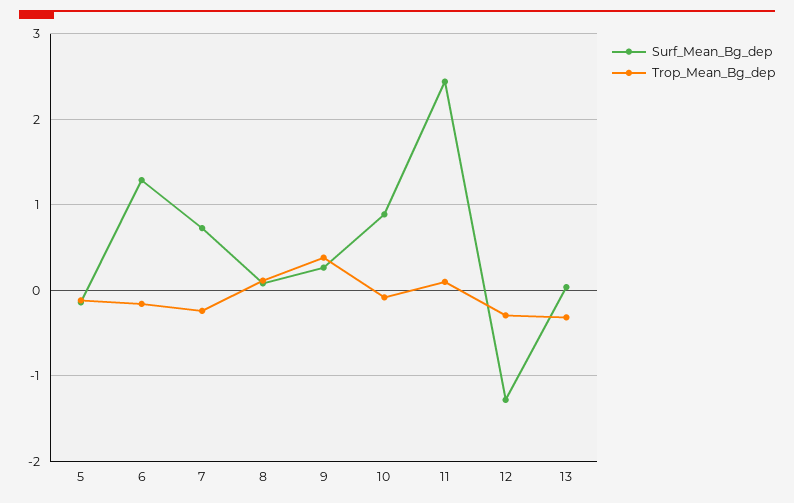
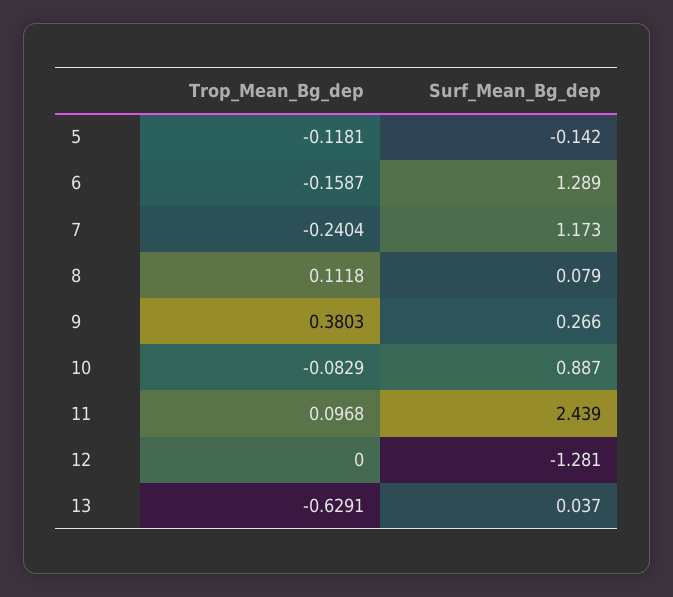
Surf_Mean_Bg_dep, 7: 0.7 -> 1.173
Trop_Mean_Bg_dep, 12: -0.3 -> 0
Trop_Mean_Bg_dep, 13: -0.3 -> -0.6291

